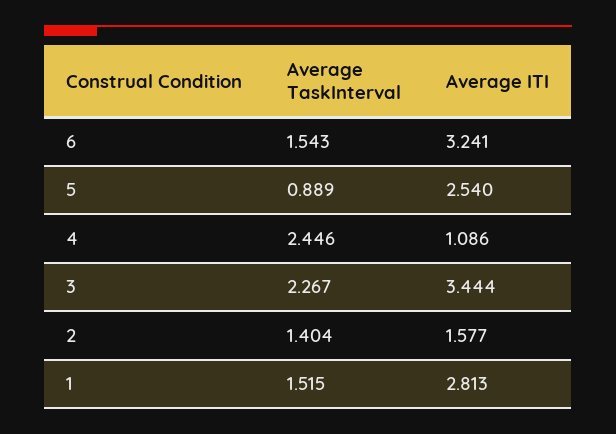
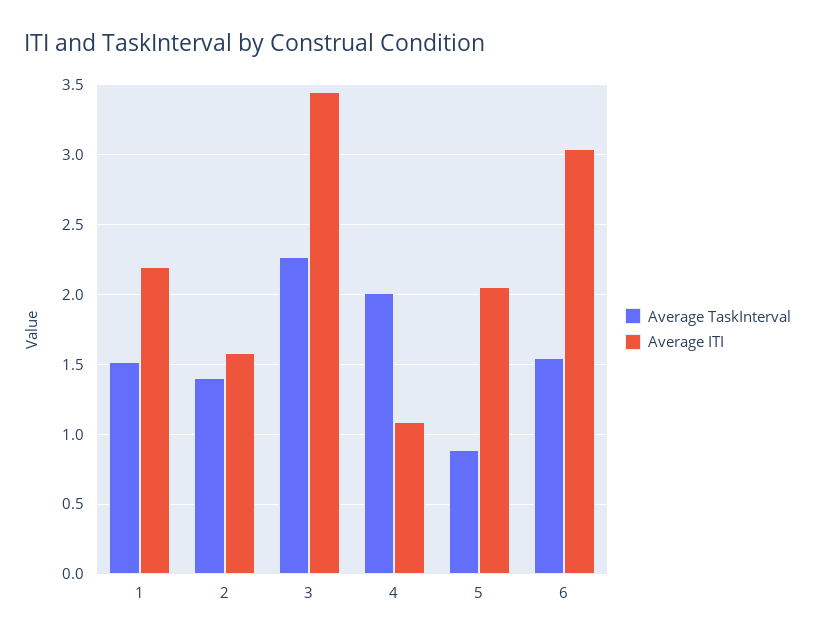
Average ITI, 6: 3.241 -> 3.05
Average ITI, 5: 2.54 -> 2.05
Average TaskInterval, 4: 2.446 -> 2
Average ITI, 1: 2.813 -> 2.2

